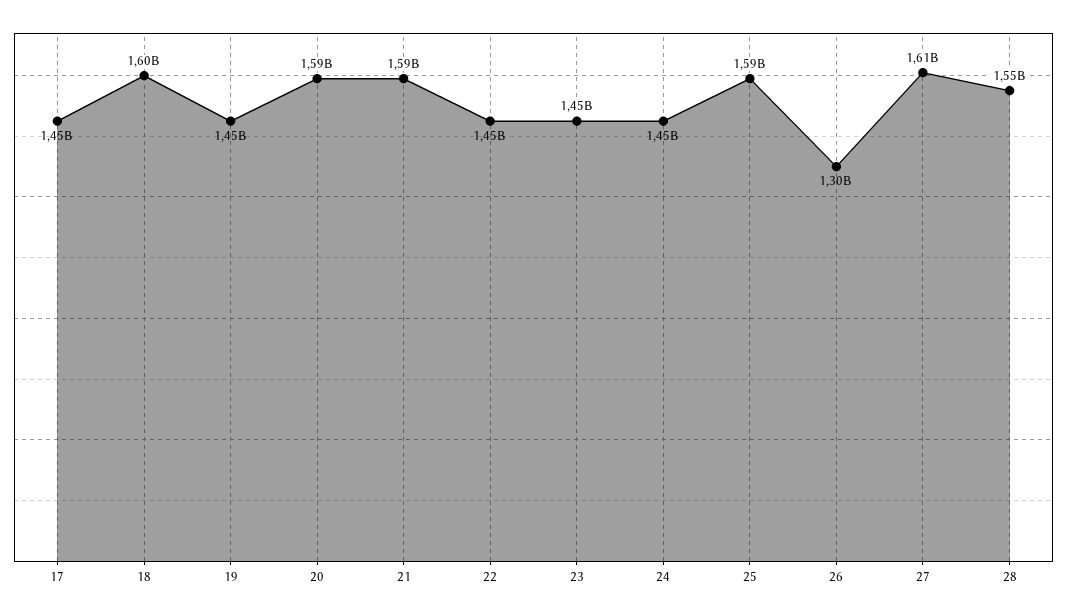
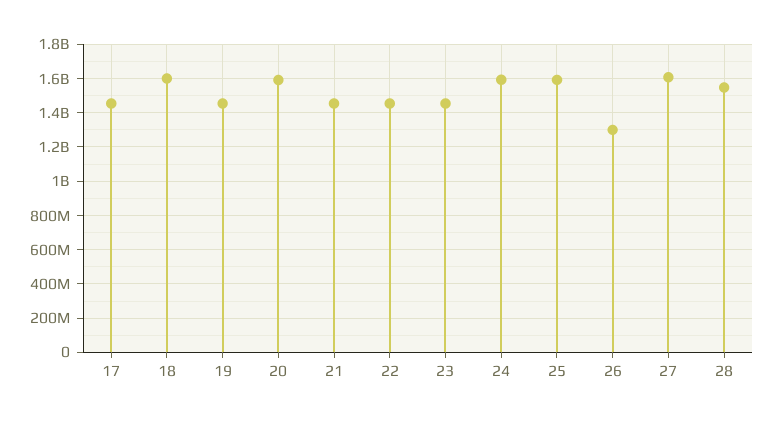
21: 1590000000 -> 1450000000
24: 1450000000 -> 1600000000

